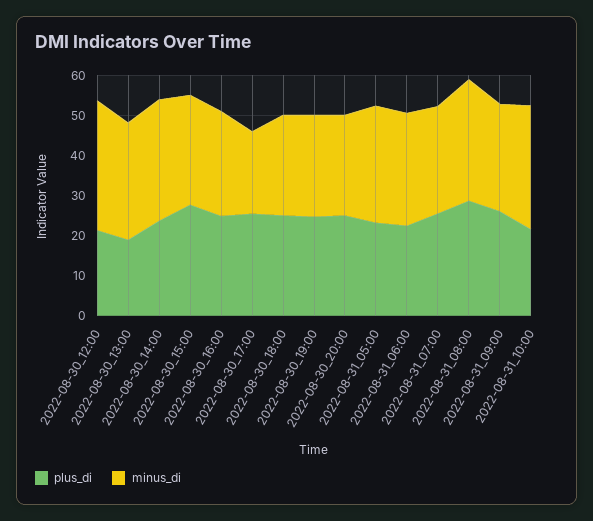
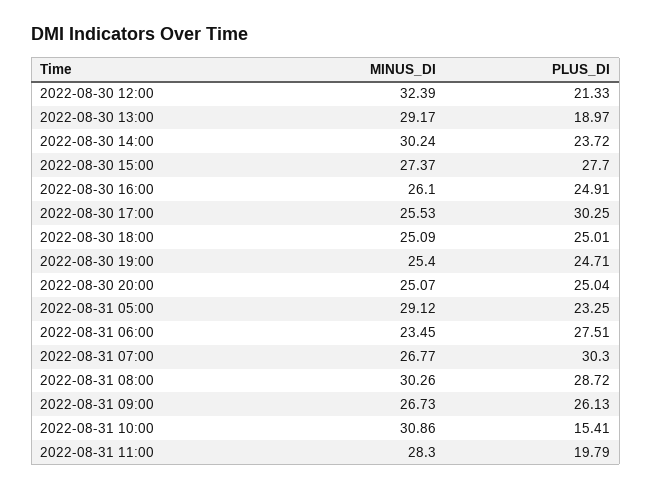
plus_di, 2022-08-30_17:00: 26 -> 30.25
minus_di, 2022-08-30_17:00: 20 -> 25.53
plus_di, 2022-08-31_06:00: 22 -> 27.51
minus_di, 2022-08-31_06:00: 28 -> 23.45
plus_di, 2022-08-31_07:00: 26 -> 30.3
plus_di, 2022-08-31_10:00: 22 -> 15.41
minus_di, 2022-08-31 11:00: none -> 28.3
plus_di, 2022-08-31 11:00: none -> 19.79

